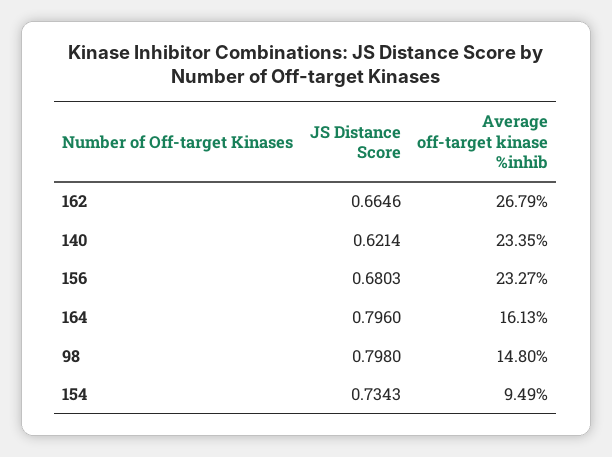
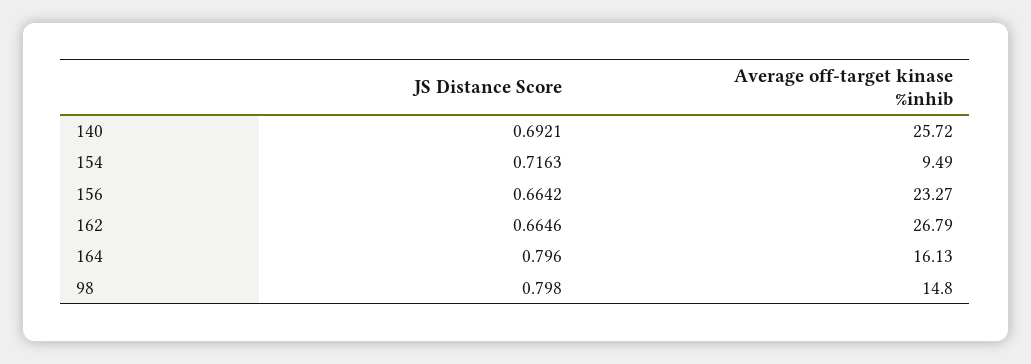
JS Distance Score, 140: 0.6214 -> 0.6921
Average off-target kinase %inhib, 140: 23.35 -> 25.72
JS Distance Score, 156: 0.6803 -> 0.6642
JS Distance Score, 154: 0.7343 -> 0.7163

